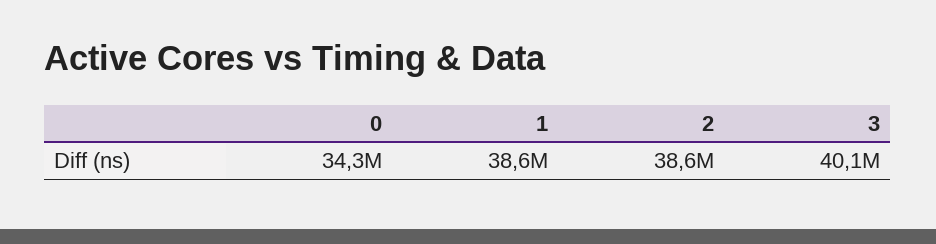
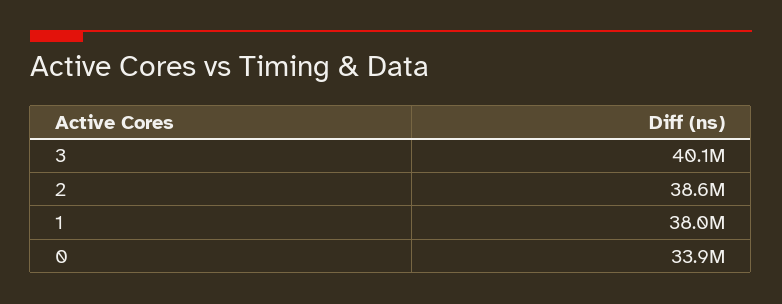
0: 34300000 -> 33900000
1: 38600000 -> 38000000

